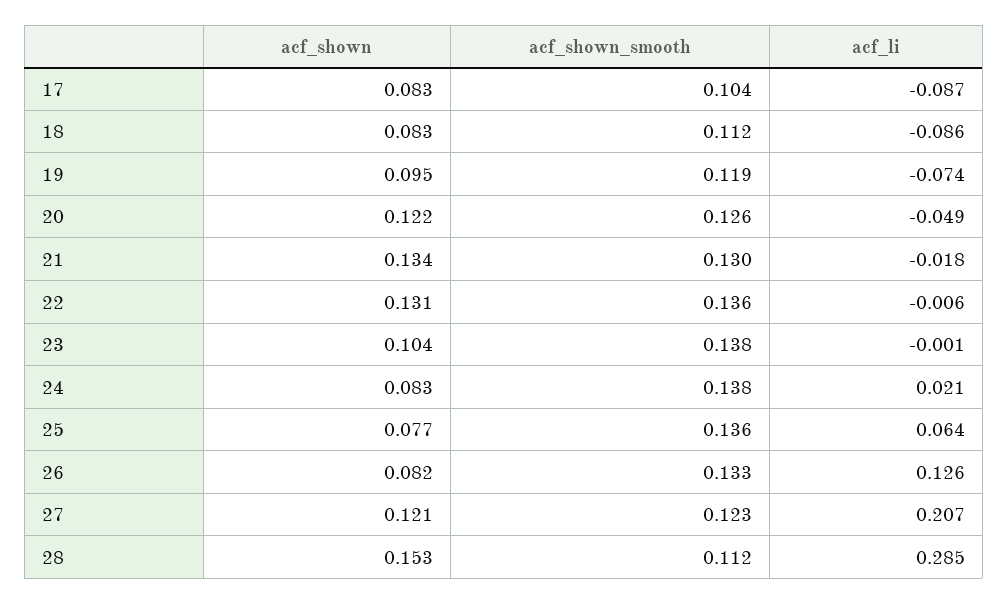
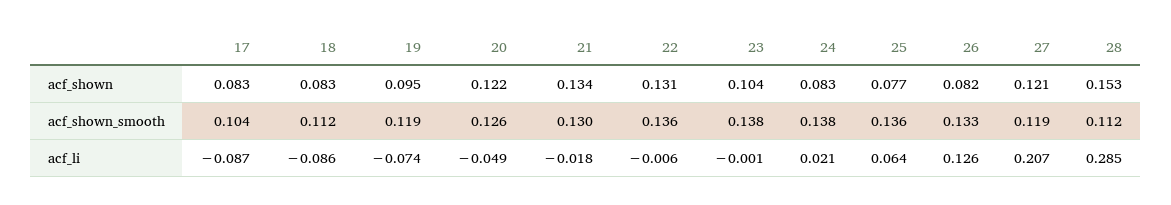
acf_shown_smooth, 27: 0.123 -> 0.119

